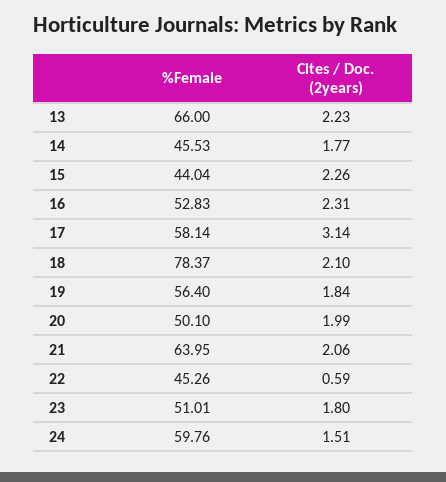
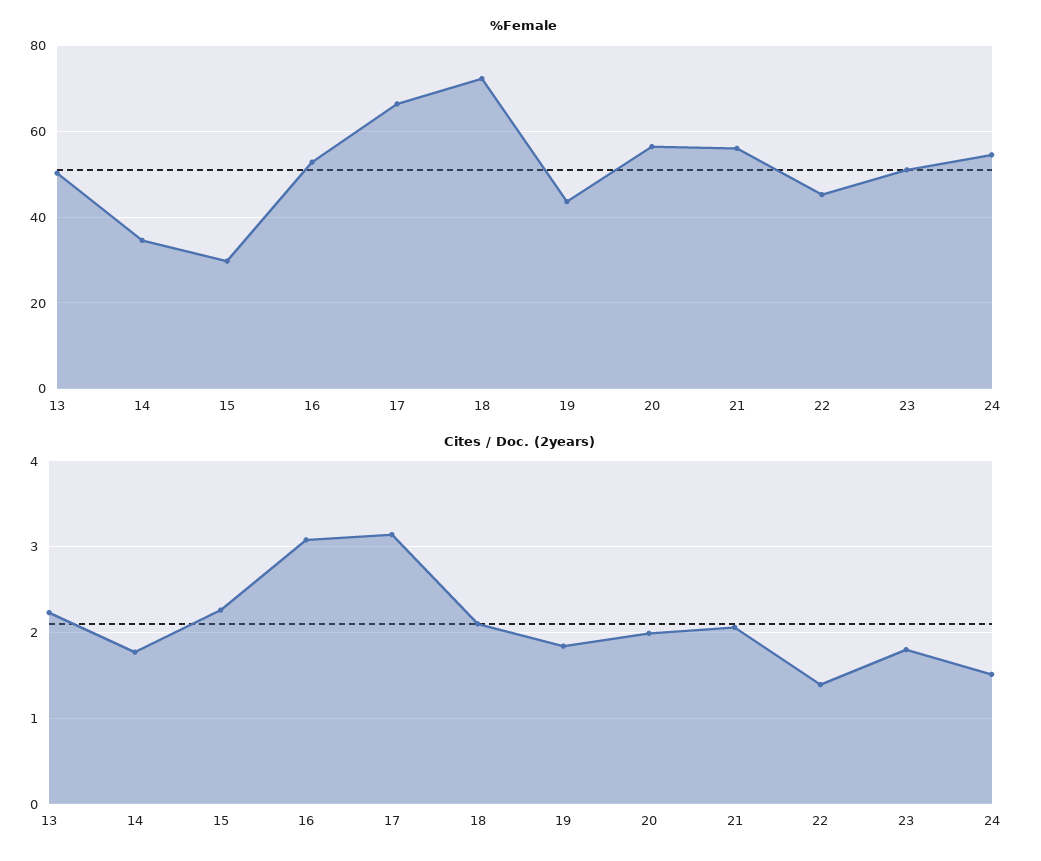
%Female, 13: 66 -> 50
%Female, 14: 45.53 -> 34
%Female, 15: 44.04 -> 30
Cites / Doc. (2years), 16: 2.31 -> 3.1
%Female, 17: 58.14 -> 66
%Female, 18: 78.37 -> 72
%Female, 19: 56.4 -> 44
%Female, 20: 50.1 -> 56
%Female, 21: 63.95 -> 56
Cites / Doc. (2years), 22: 0.59 -> 1.4
%Female, 24: 59.76 -> 54

